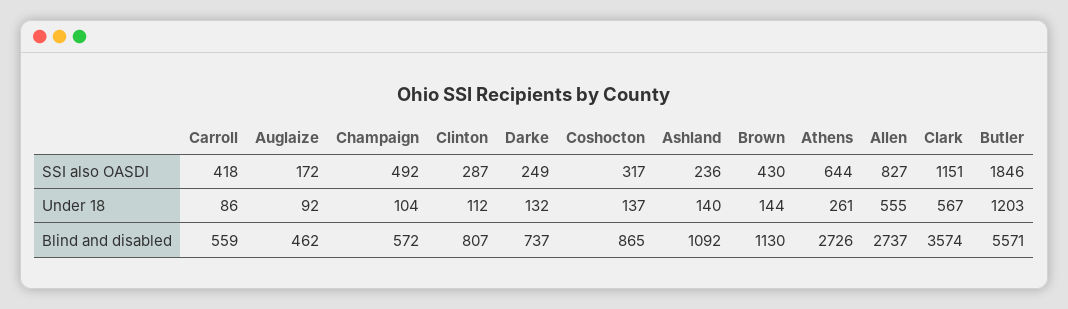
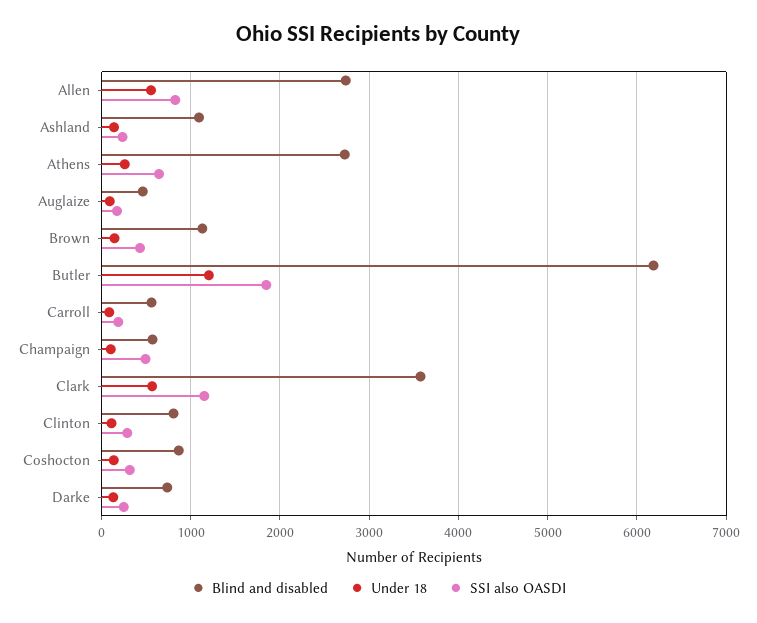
SSI also OASDI, Carroll: 418 -> 200
Blind and disabled, Butler: 5571 -> 6200

